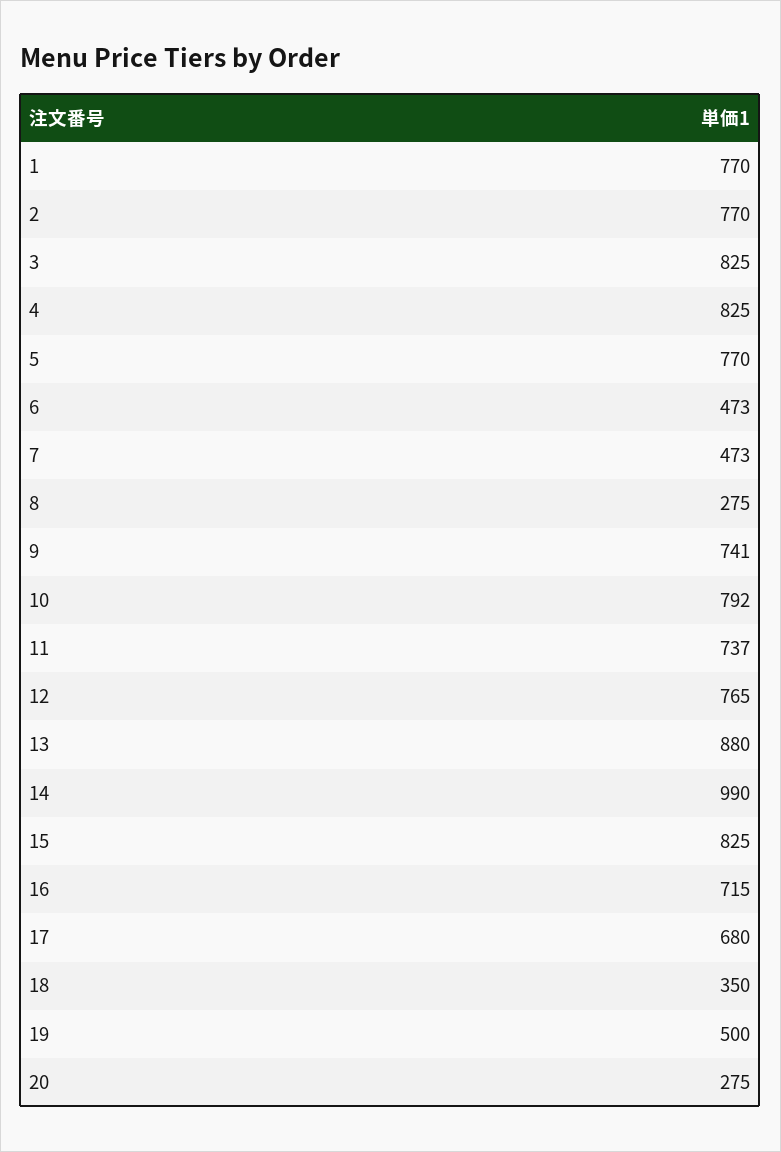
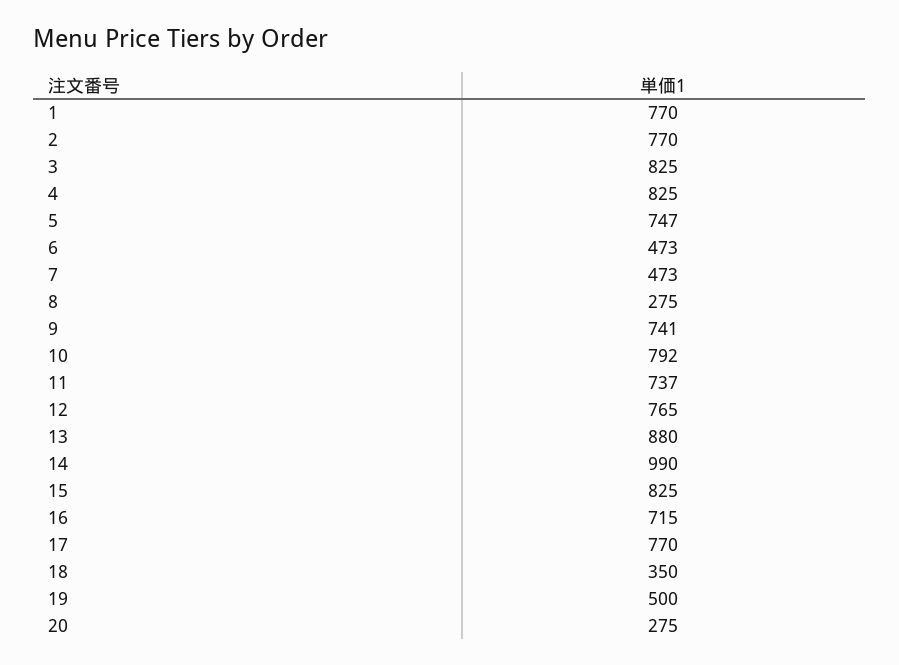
5: 770 -> 747
17: 680 -> 770

